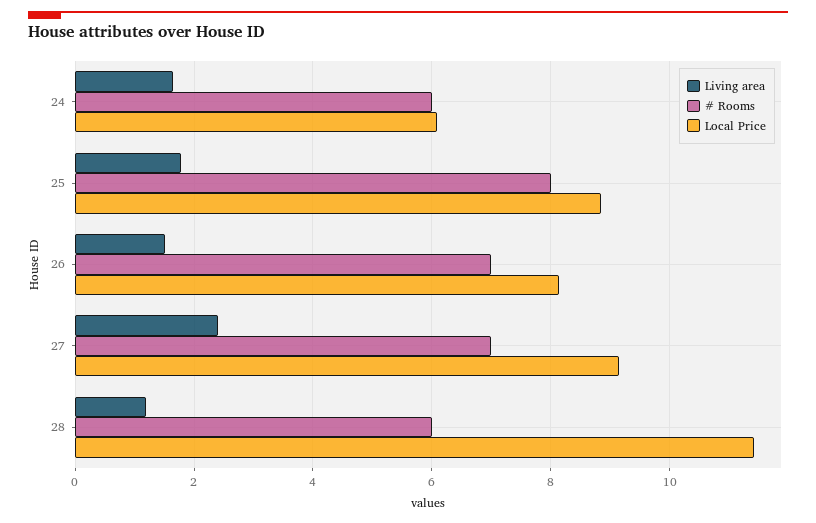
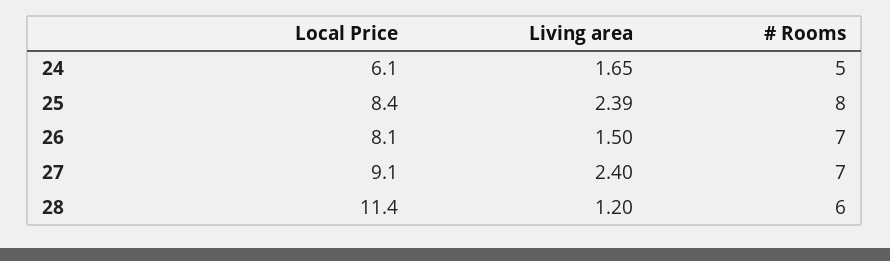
# Rooms, 24: 6 -> 5
Living area, 25: 1.8 -> 2.39
Local Price, 25: 8.8 -> 8.4

